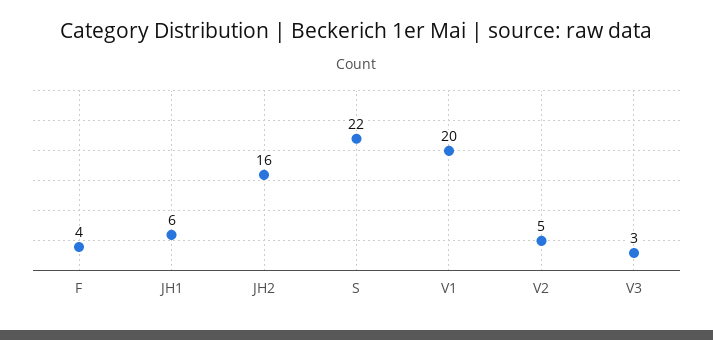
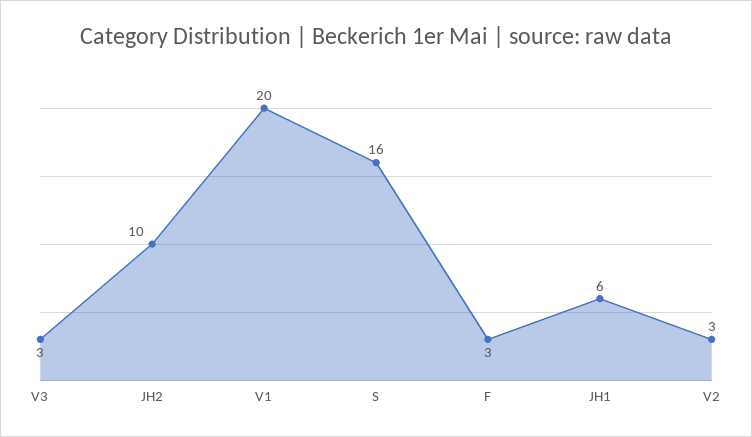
F: 4 -> 3
JH2: 16 -> 10
S: 22 -> 16
V2: 5 -> 3

